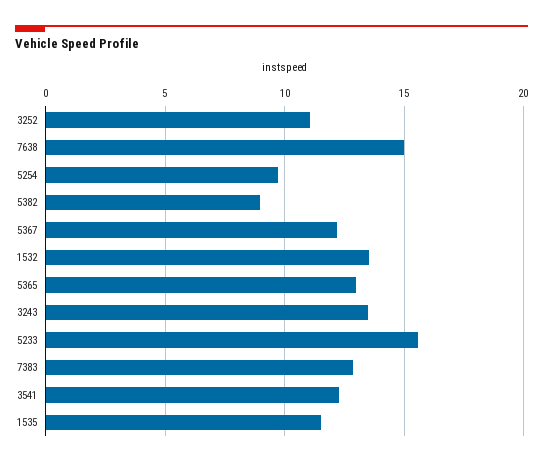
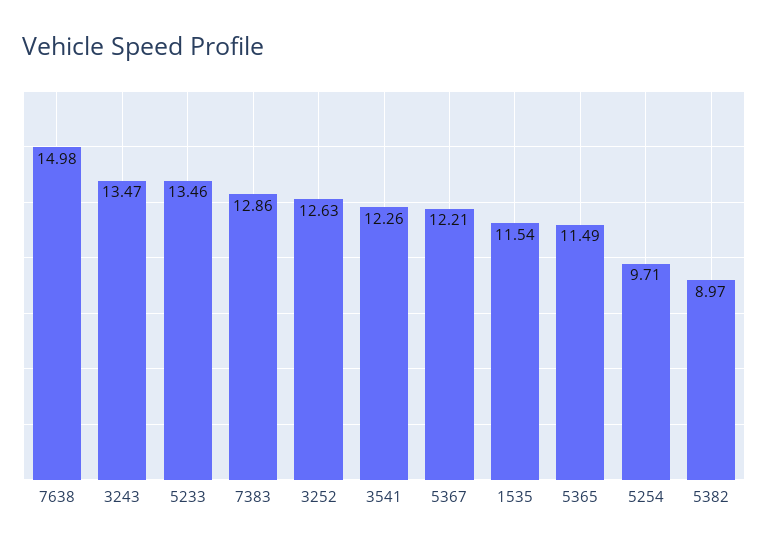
3252: 11 -> 12.63
1532: 13.5 -> none
5365: 13 -> 11.49
5233: 15.5 -> 13.46

